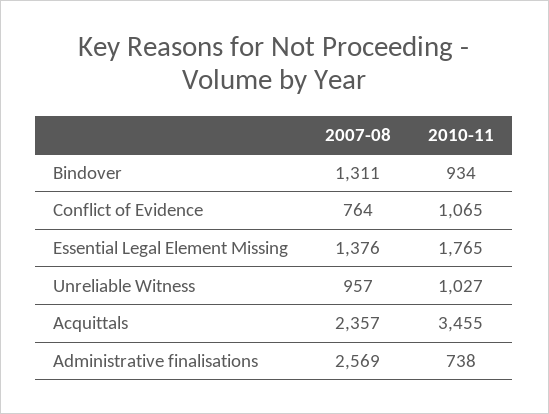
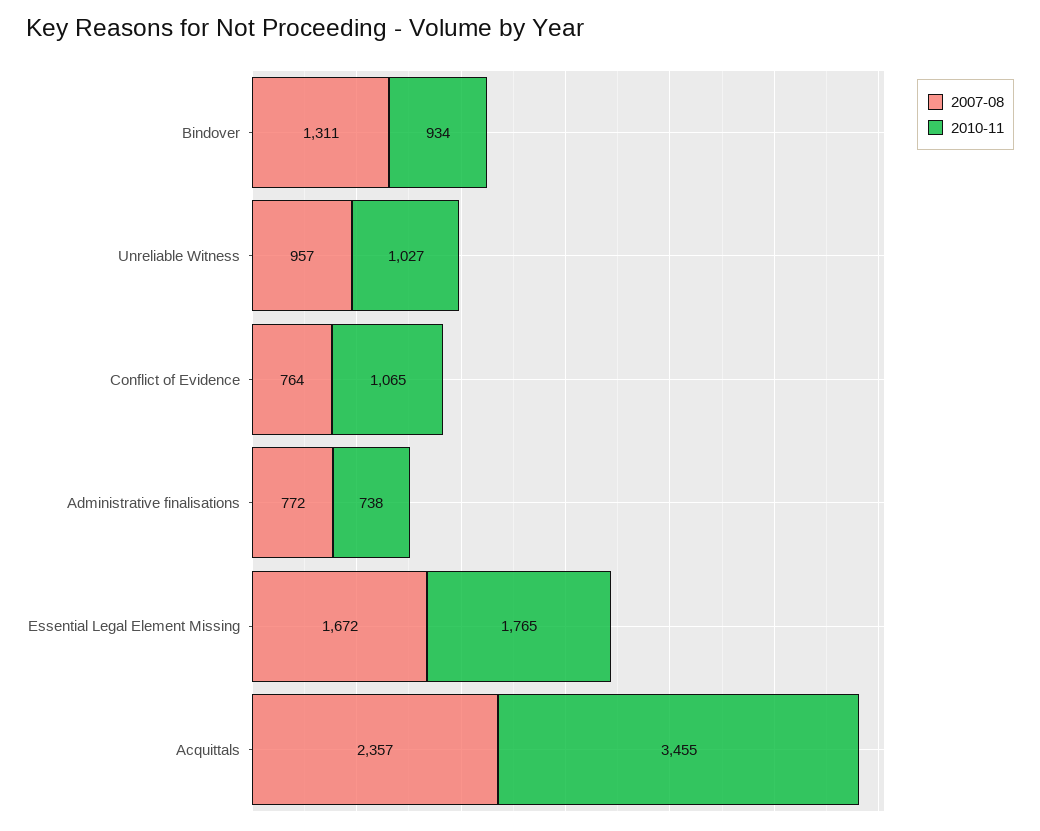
2007-08, Essential Legal Element Missing: 1376 -> 1672
2007-08, Administrative finalisations: 2569 -> 772

